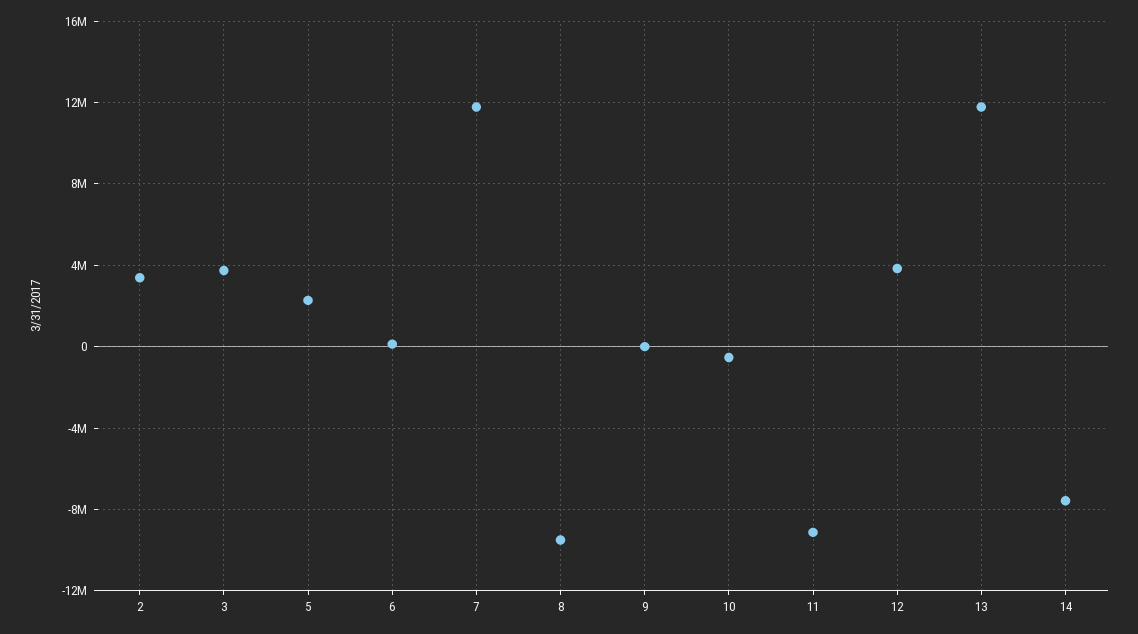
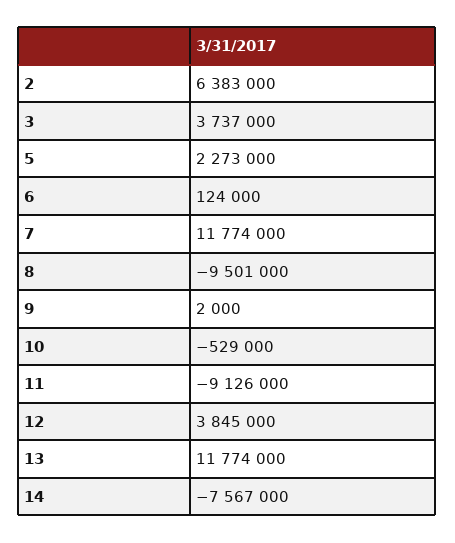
2: 3500000 -> 6383000

